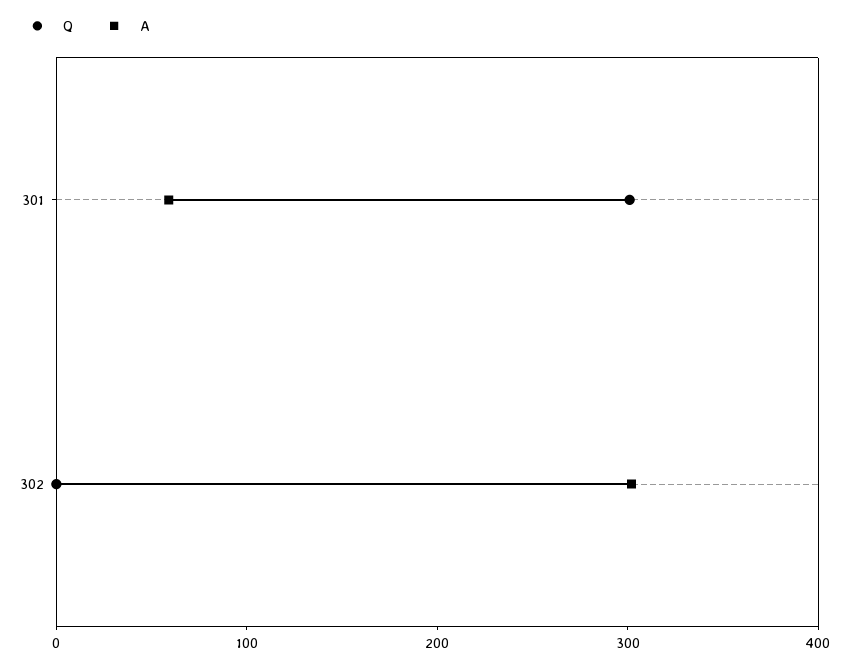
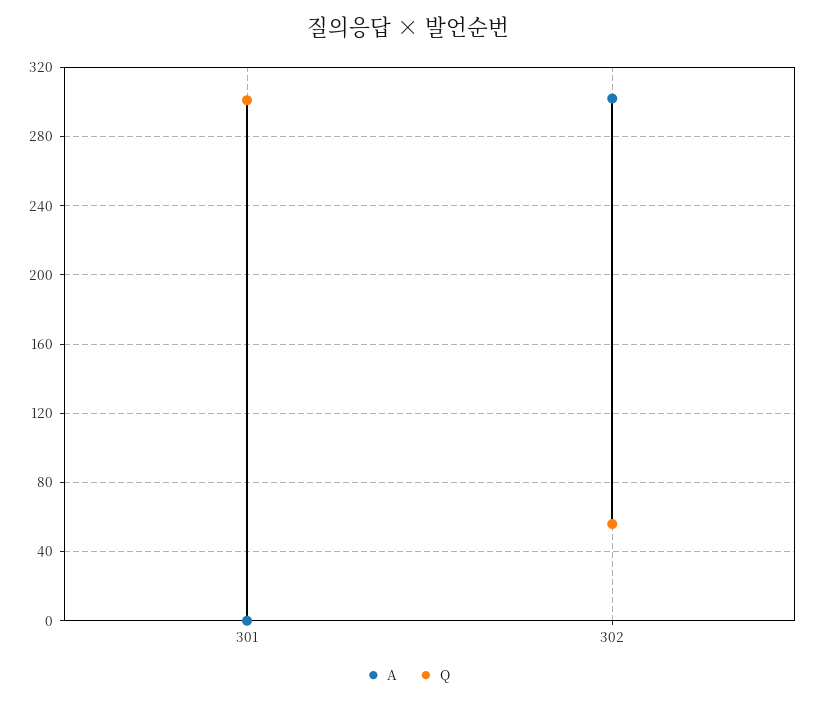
A, 301: 60 -> 0
Q, 302: 0 -> 55

